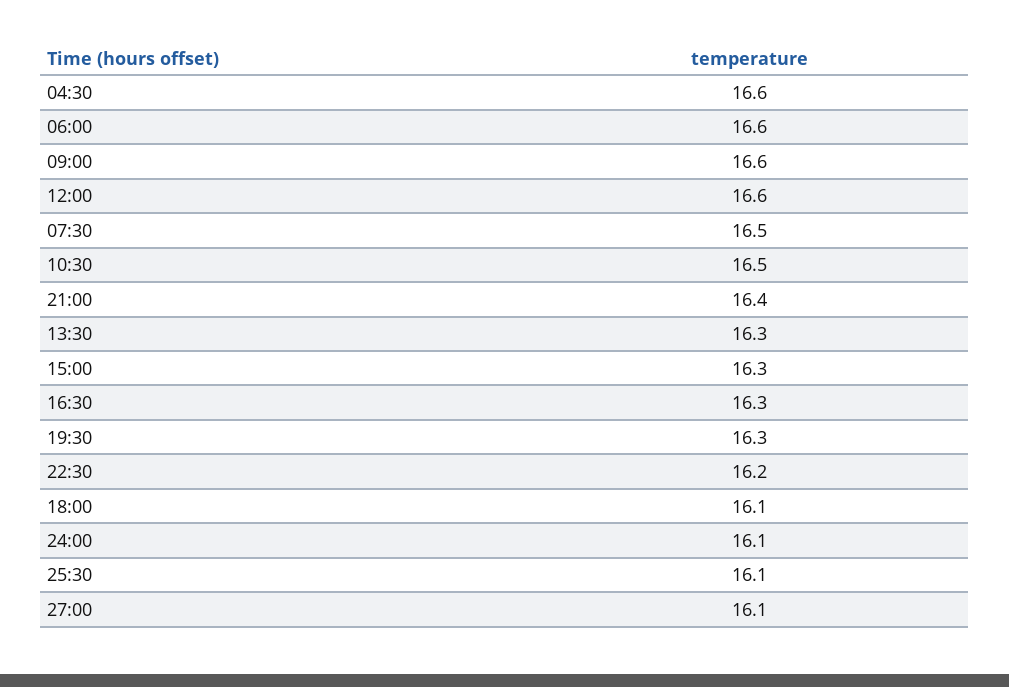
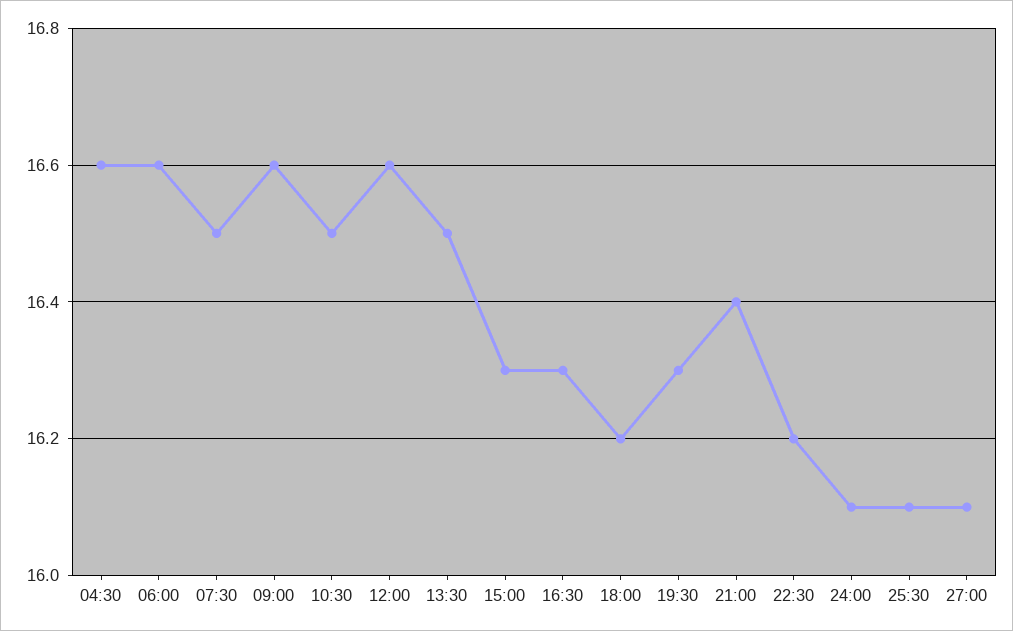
13:30: 16.3 -> 16.5
18:00: 16.1 -> 16.2

